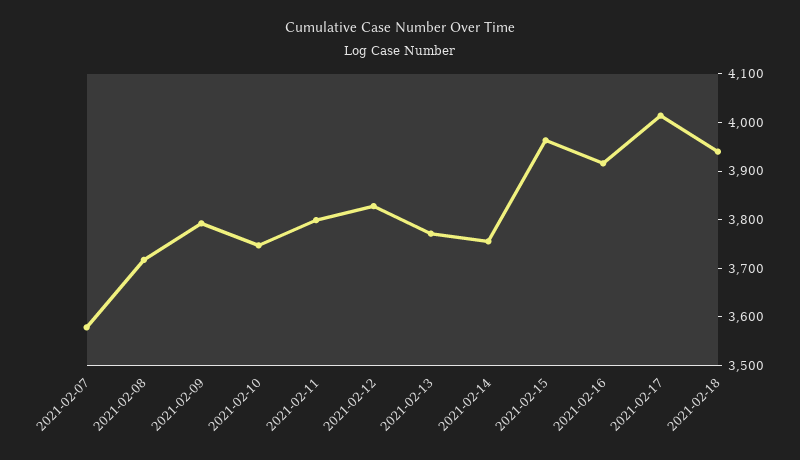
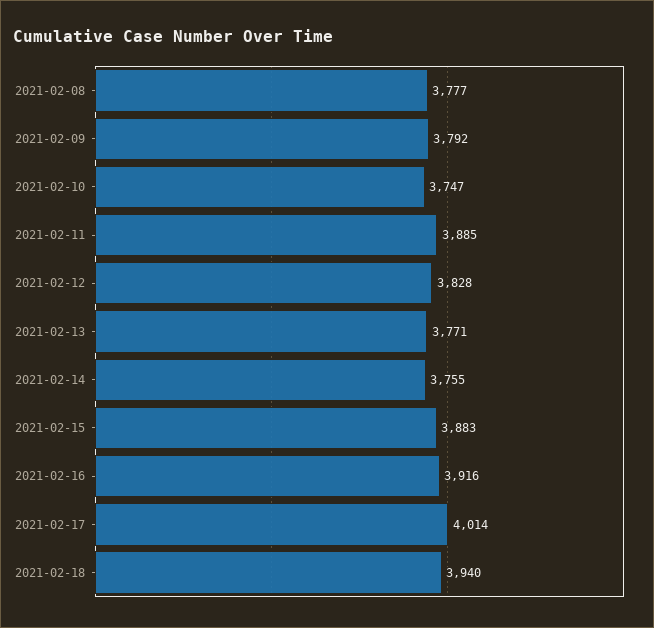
2021-02-07: 3580 -> none
2021-02-08: 3720 -> 3777
2021-02-11: 3800 -> 3885
2021-02-15: 3960 -> 3883

